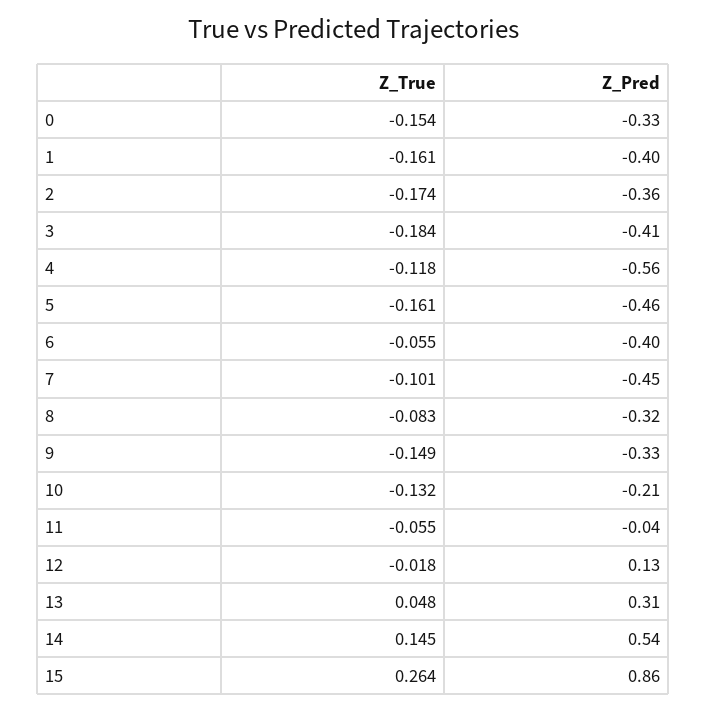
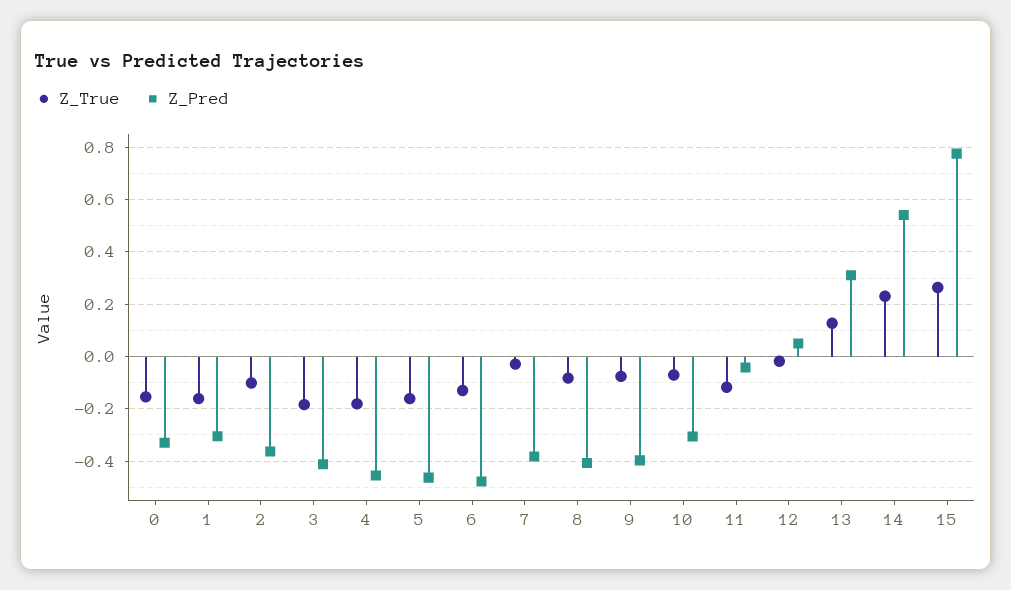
Z_Pred, 1: -0.4 -> -0.3
Z_True, 2: -0.174 -> -0.1
Z_True, 4: -0.118 -> -0.175
Z_Pred, 4: -0.56 -> -0.45
Z_True, 6: -0.055 -> -0.125
Z_Pred, 6: -0.4 -> -0.475
Z_True, 7: -0.101 -> -0.025
Z_Pred, 7: -0.45 -> -0.375
Z_Pred, 8: -0.32 -> -0.4
Z_True, 9: -0.149 -> -0.075
Z_Pred, 9: -0.33 -> -0.4
Z_True, 10: -0.132 -> -0.075
Z_Pred, 10: -0.21 -> -0.3
Z_True, 11: -0.055 -> -0.125
Z_Pred, 12: 0.13 -> 0.05
Z_True, 13: 0.048 -> 0.125
Z_True, 14: 0.145 -> 0.225
Z_Pred, 15: 0.86 -> 0.775

